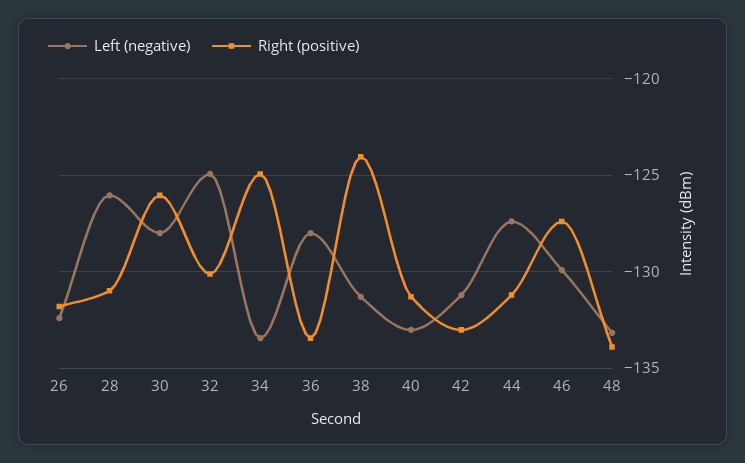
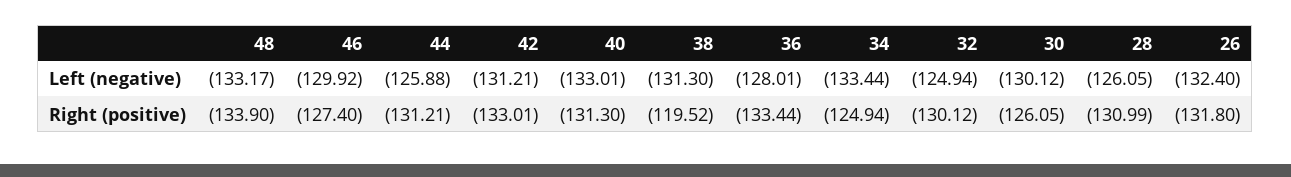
Left (negative), 30: -128 -> -130.12
Right (positive), 38: -124 -> -119.52
Left (negative), 44: -127.5 -> -125.88

